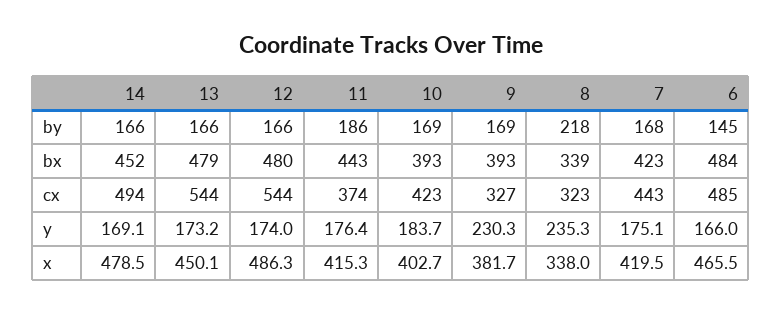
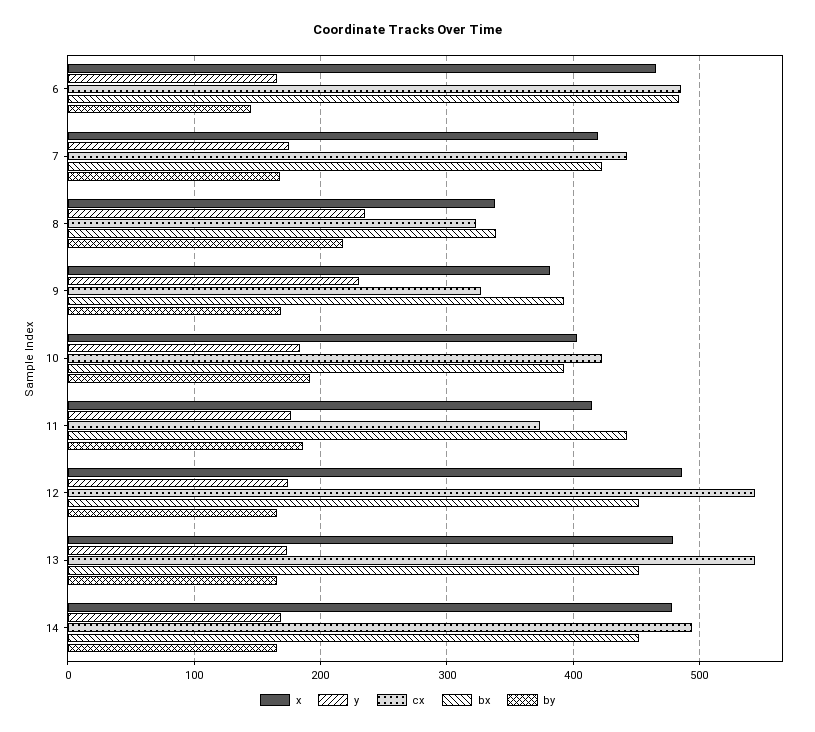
by, 10: 169 -> 190
bx, 13: 479 -> 450
bx, 12: 480 -> 450
x, 13: 450.1 -> 480

